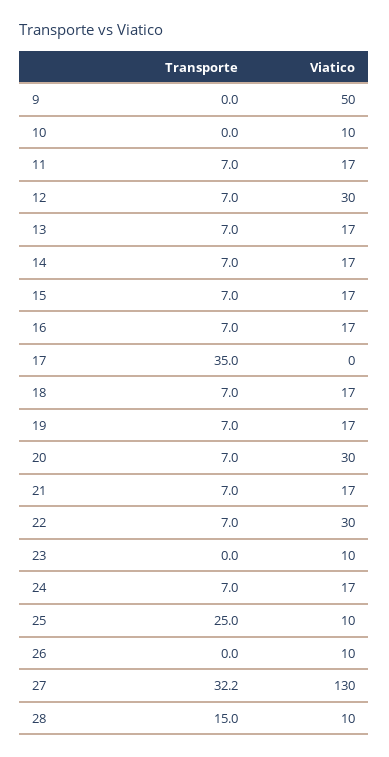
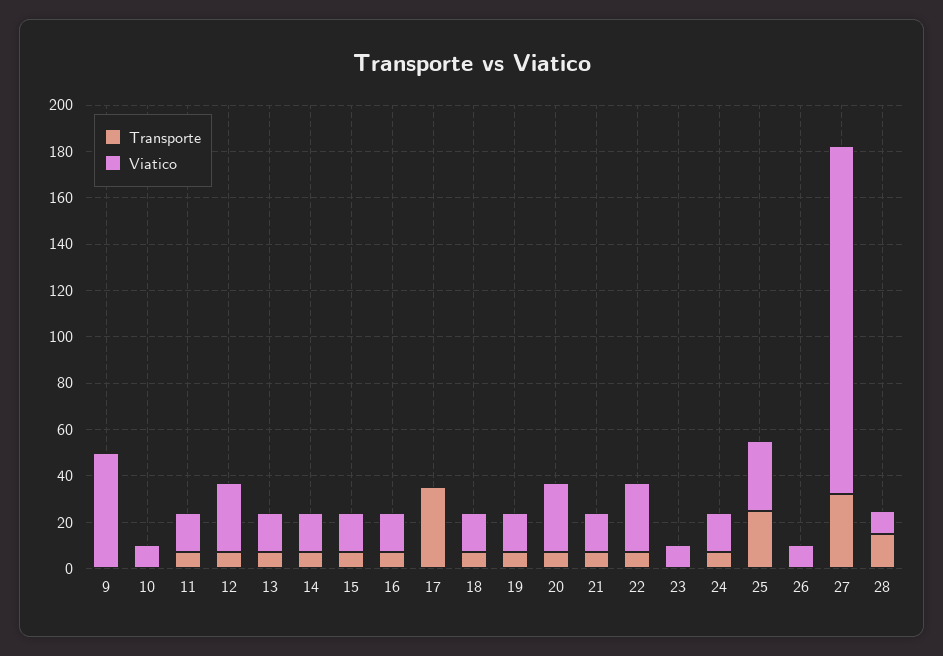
Viatico, 25: 10 -> 30
Viatico, 27: 130 -> 150

